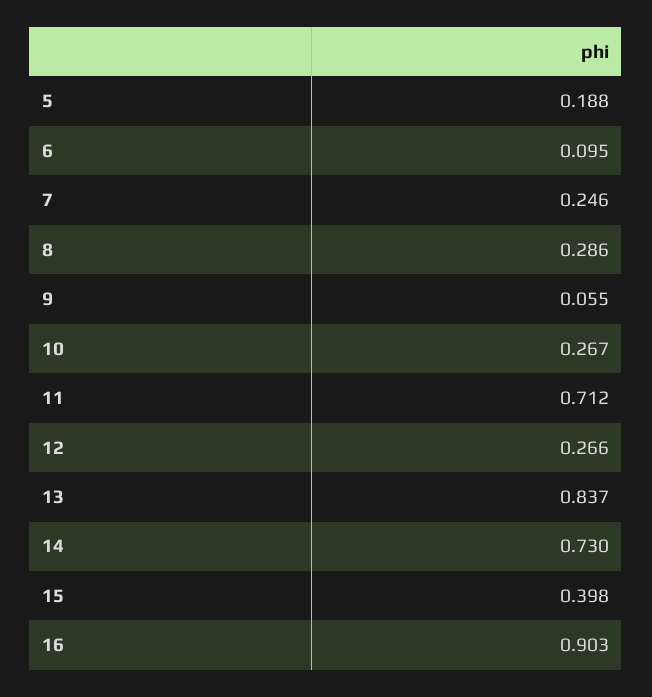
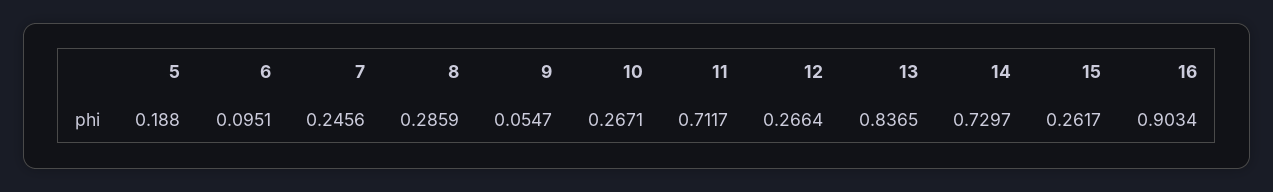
15: 0.398 -> 0.2617

